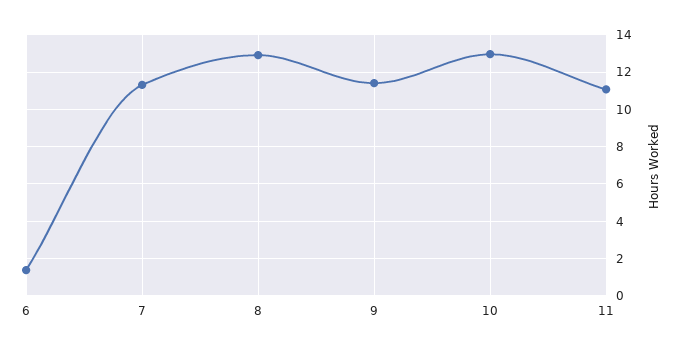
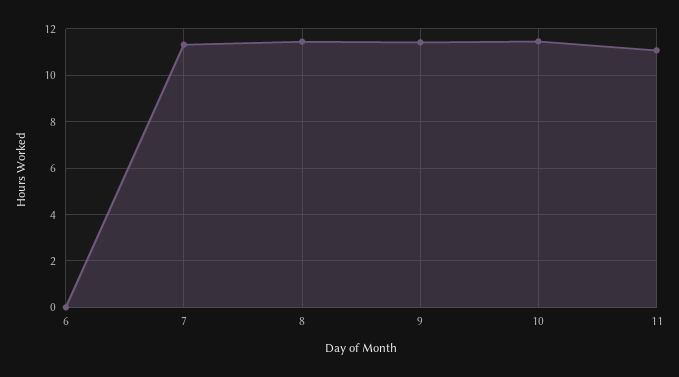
6: 1.5 -> 0
8: 13 -> 11.5
10: 13 -> 11.5

